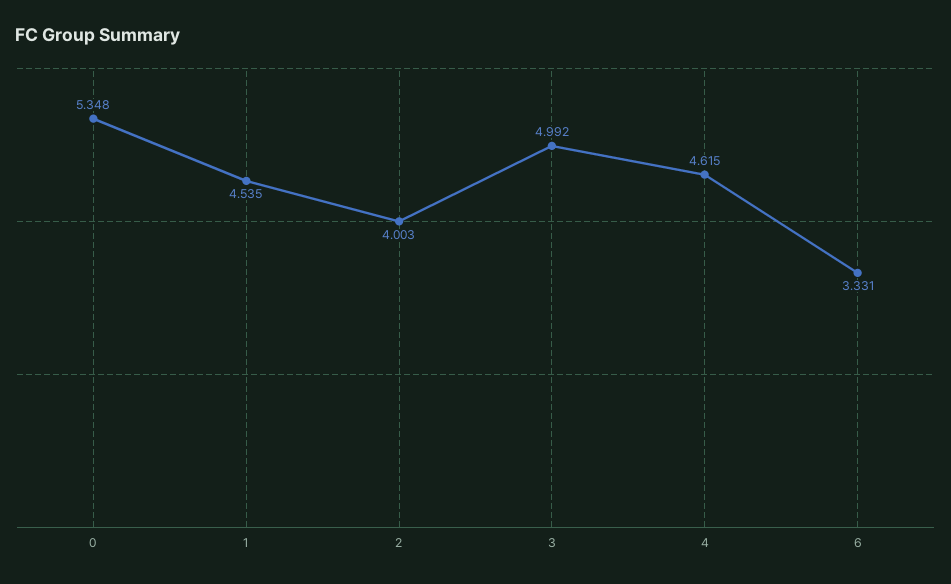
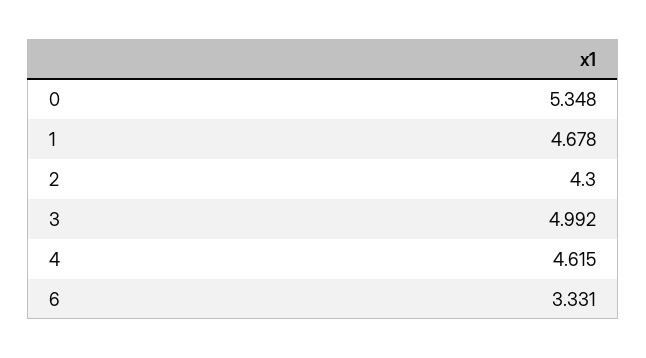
1: 4.535 -> 4.678
2: 4.003 -> 4.3

